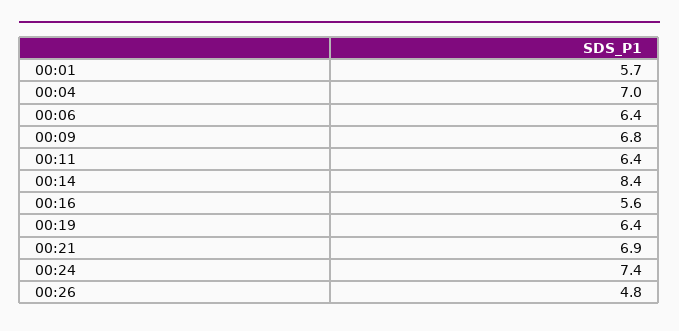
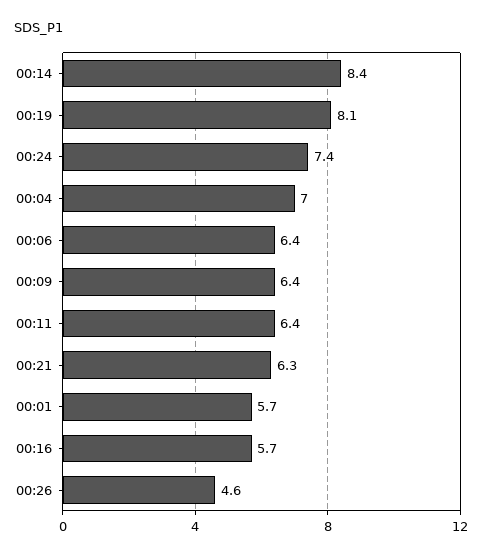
00:09: 6.8 -> 6.4
00:16: 5.6 -> 5.7
00:19: 6.4 -> 8.1
00:21: 6.9 -> 6.3
00:26: 4.8 -> 4.6

